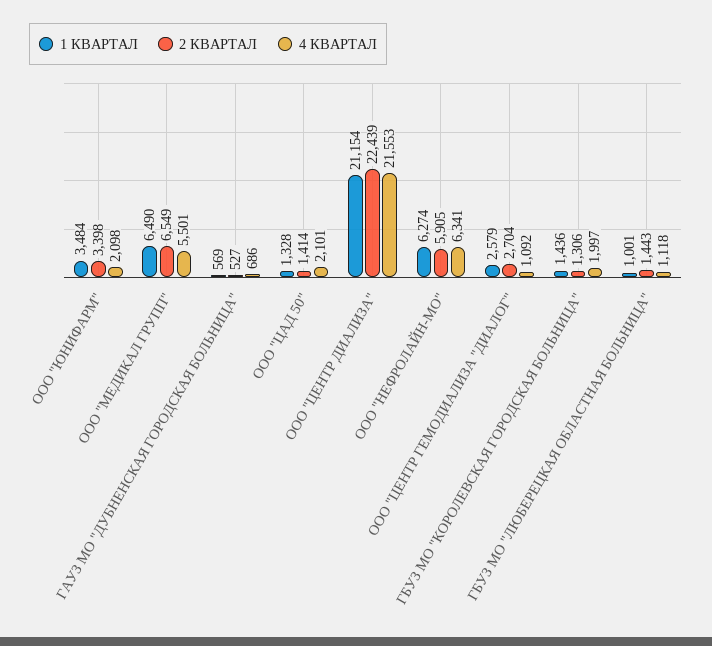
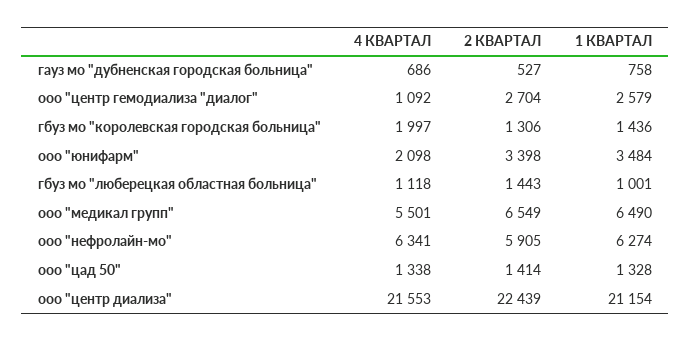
1 КВАРТАЛ, ГАУЗ МО "ДУБНЕНСКАЯ ГОРОДСКАЯ БОЛЬНИЦА": 569 -> 758
4 КВАРТАЛ, ООО "ЦАД 50": 2101 -> 1338

